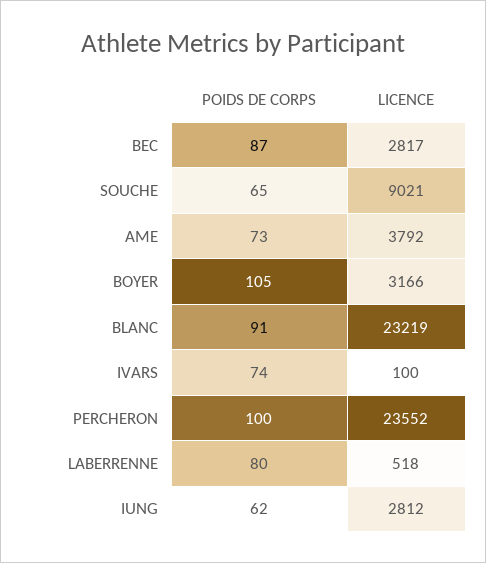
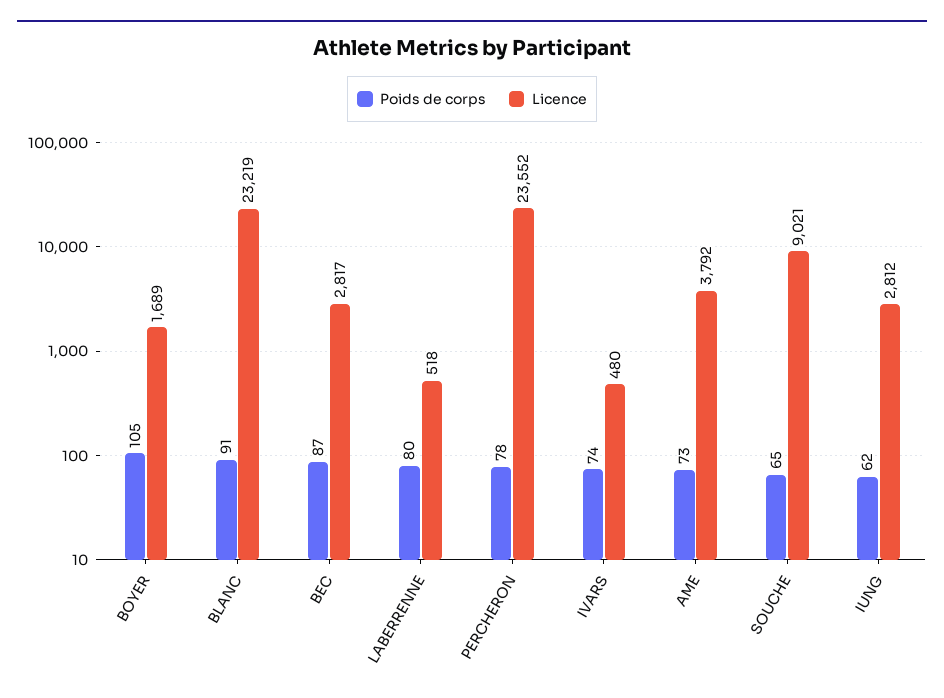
LICENCE, BOYER: 3166 -> 1689
LICENCE, IVARS: 100 -> 480
POIDS DE CORPS, PERCHERON: 100 -> 78

